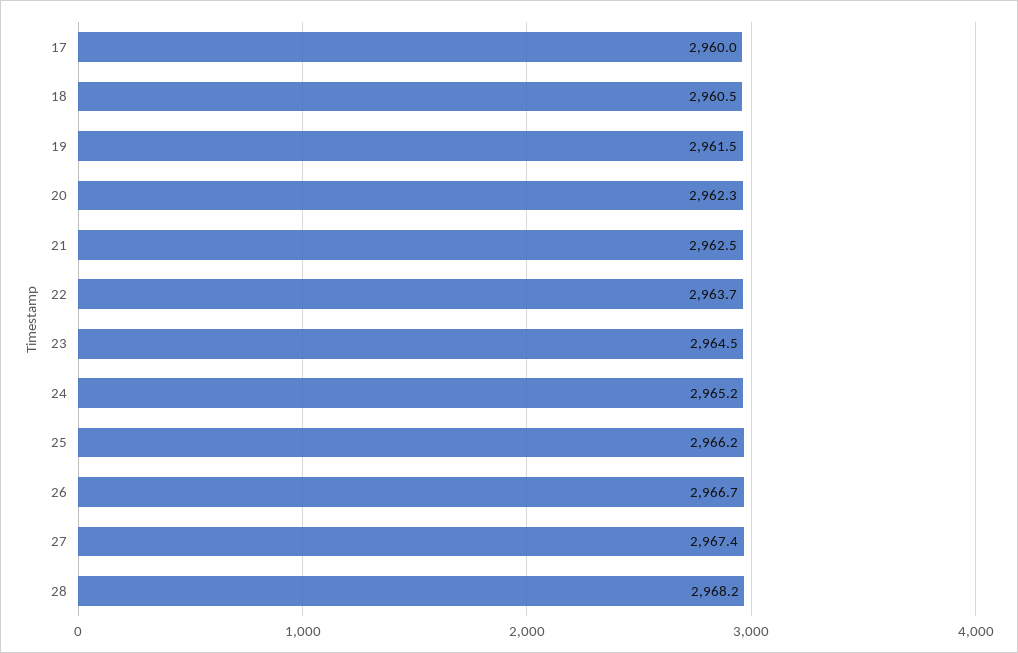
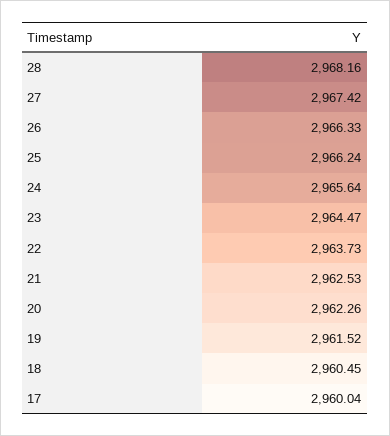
24: 2965.2 -> 2965.64
26: 2966.7 -> 2966.33

